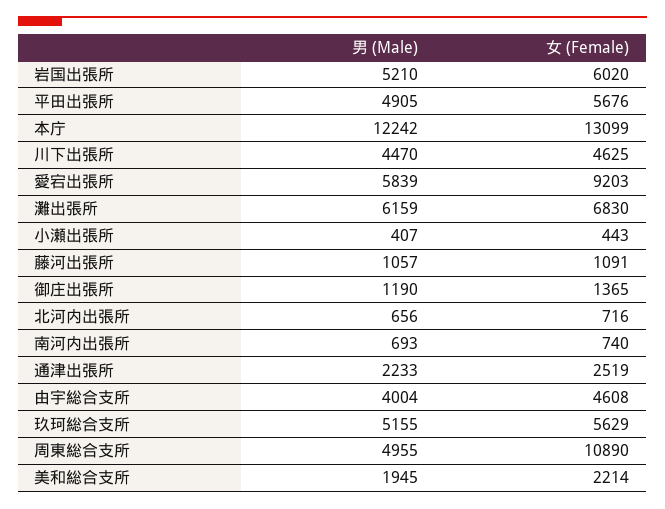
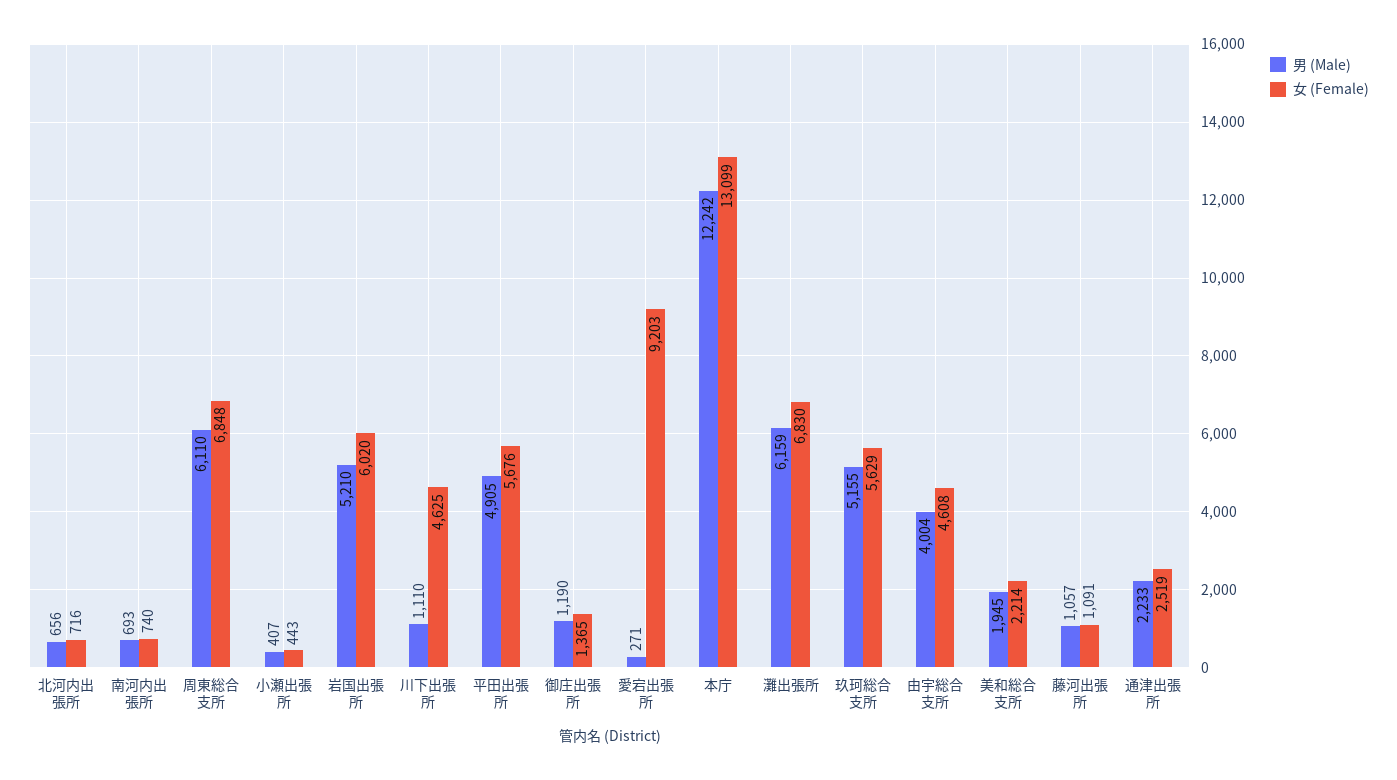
男 (Male), 川下出張所: 4470 -> 1110
男 (Male), 愛宕出張所: 5839 -> 271
男 (Male), 周東総合支所: 4955 -> 6110
女 (Female), 周東総合支所: 10890 -> 6848

